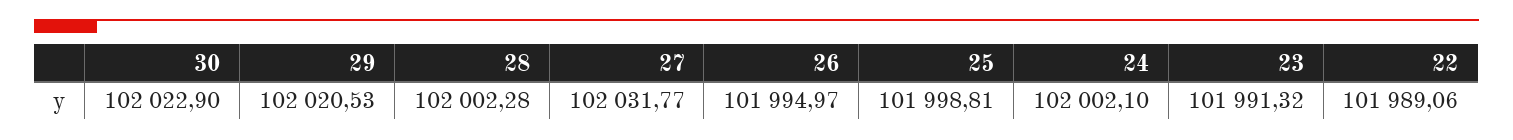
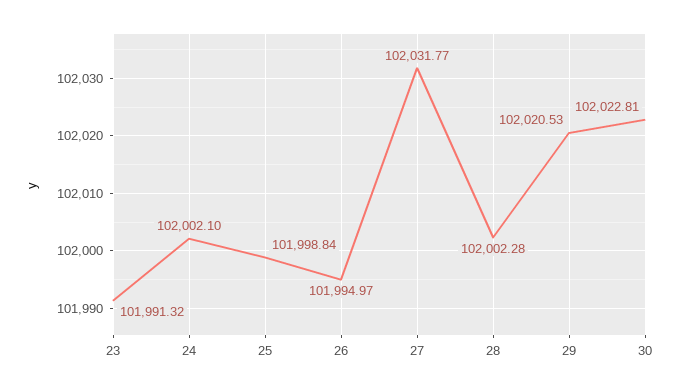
30: 102022.9 -> 102022.81
25: 101998.81 -> 101998.84
22: 101989.06 -> none

